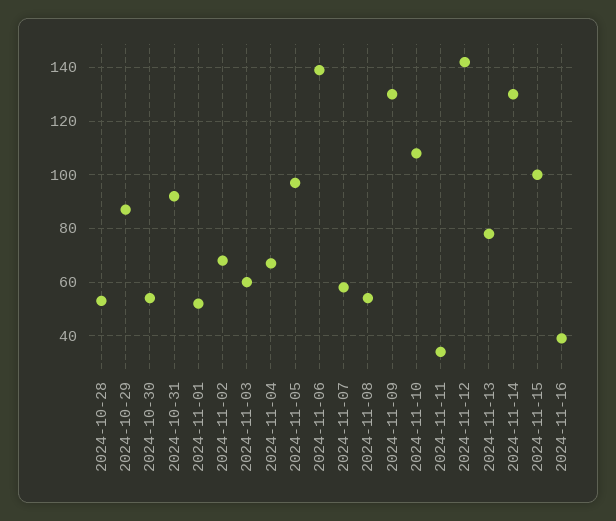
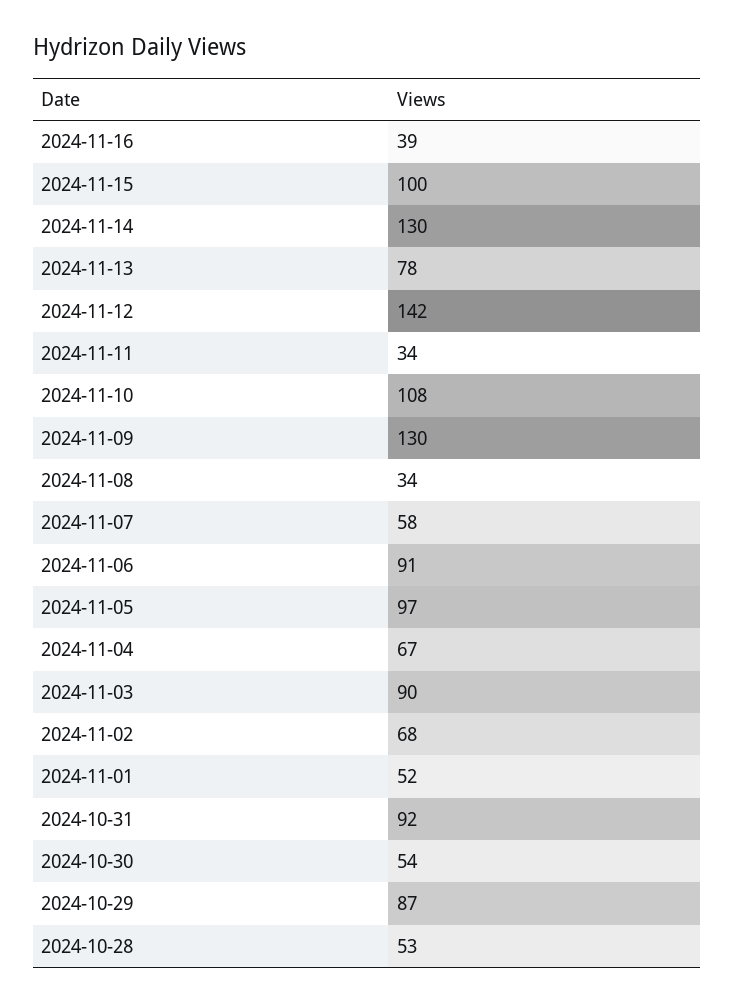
2024-11-03: 60 -> 90
2024-11-06: 140 -> 91
2024-11-08: 55 -> 34

